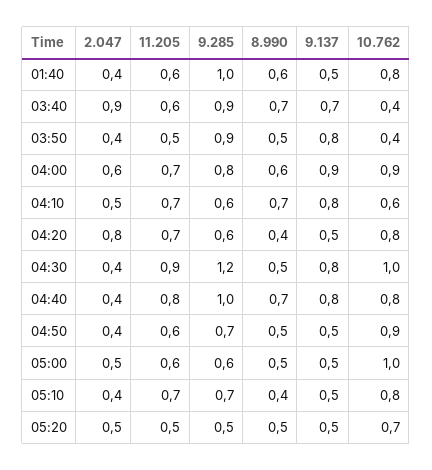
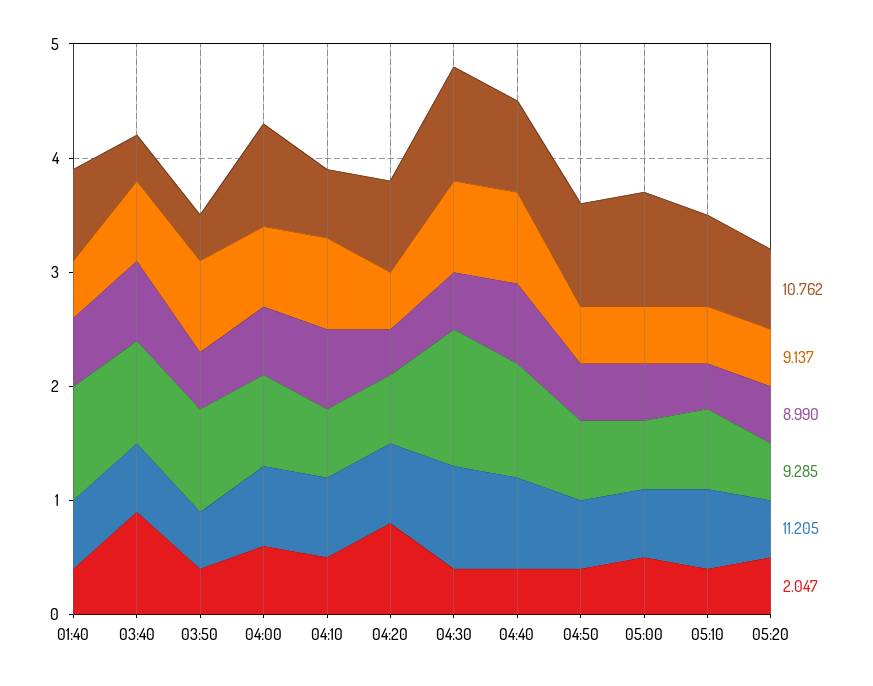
9.137, 04:00: 0.9 -> 0.7

